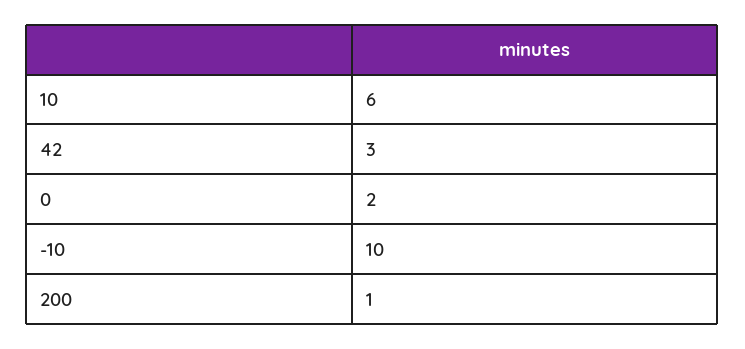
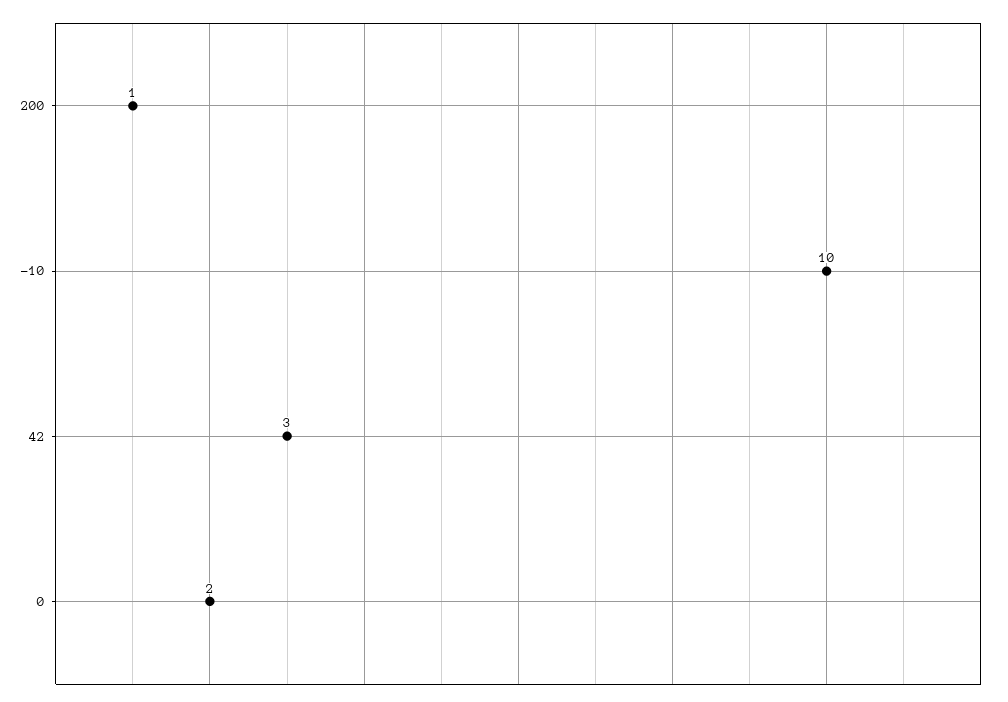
10: 6 -> none

